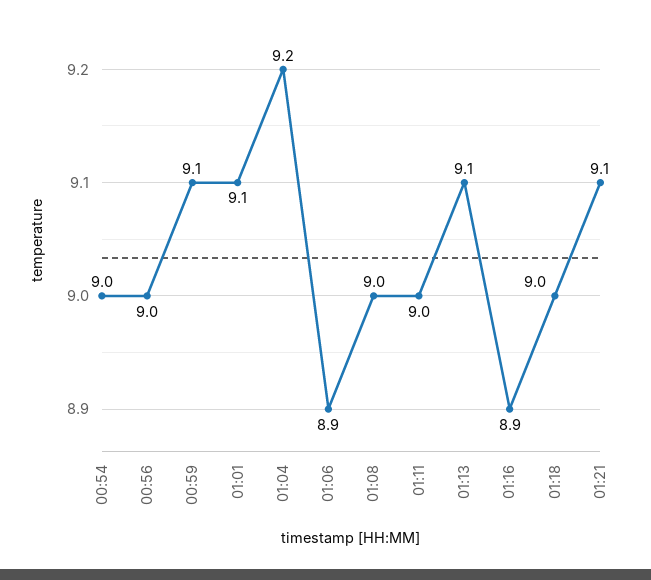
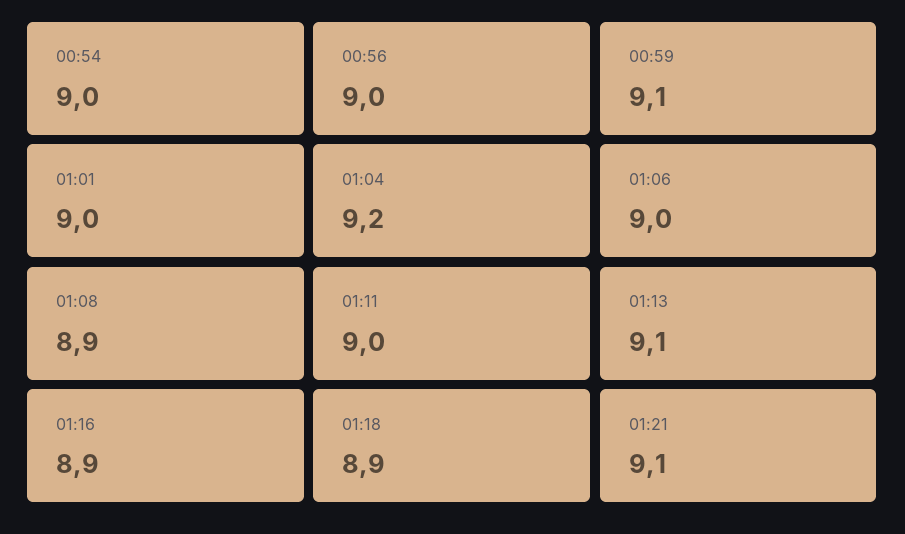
01:01: 9.1 -> 9
01:06: 8.9 -> 9
01:08: 9 -> 8.9
01:18: 9 -> 8.9

